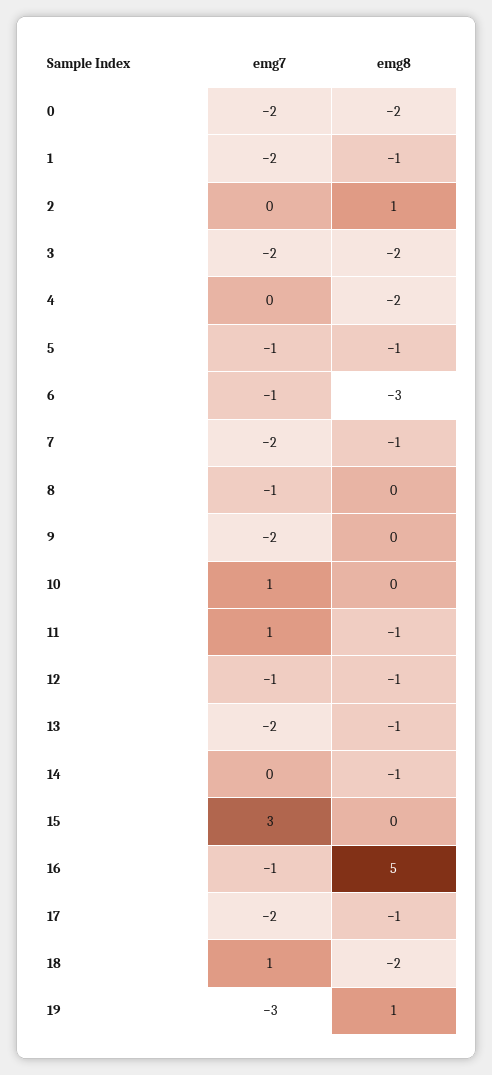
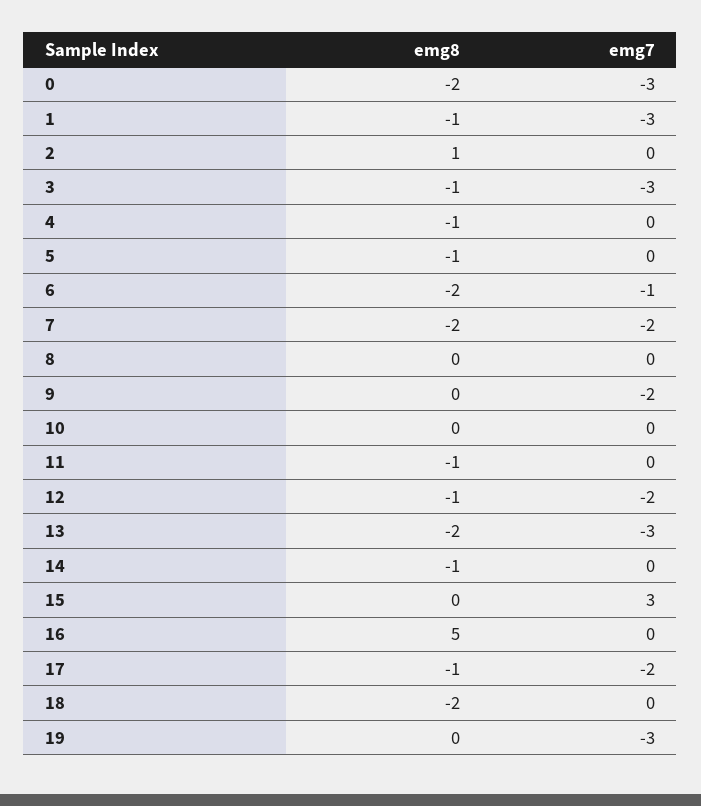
emg7, 0: -2 -> -3
emg7, 1: -2 -> -3
emg7, 3: -2 -> -3
emg8, 3: -2 -> -1
emg8, 4: -2 -> -1
emg7, 5: -1 -> 0
emg8, 6: -3 -> -2
emg8, 7: -1 -> -2
emg7, 8: -1 -> 0
emg7, 10: 1 -> 0
emg7, 11: 1 -> 0
emg7, 12: -1 -> -2
emg7, 13: -2 -> -3
emg8, 13: -1 -> -2
emg7, 16: -1 -> 0
emg7, 18: 1 -> 0
emg8, 19: 1 -> 0

